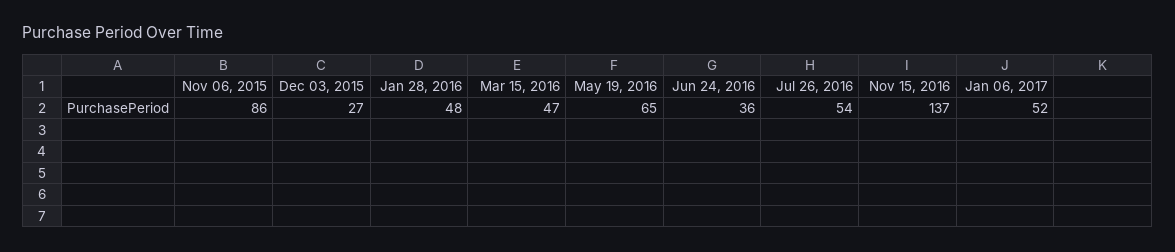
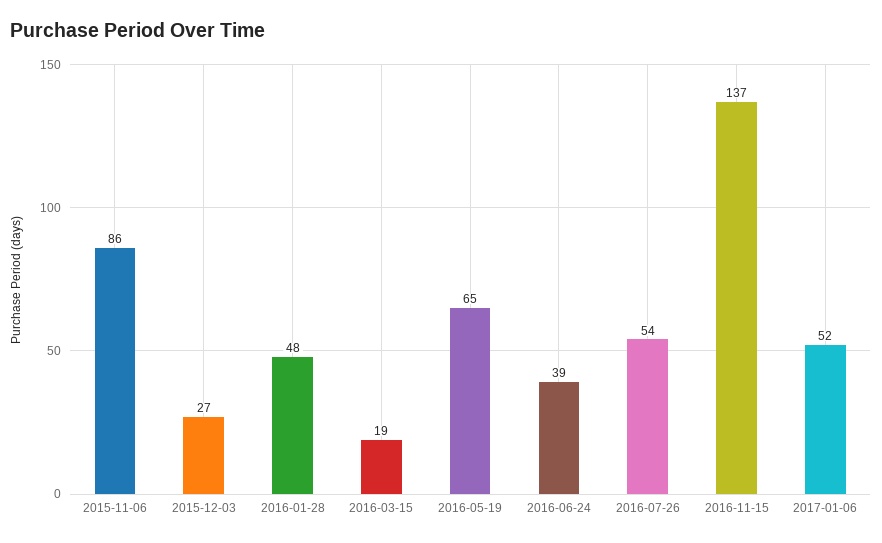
Mar 15, 2016: 47 -> 19
Jun 24, 2016: 36 -> 39

